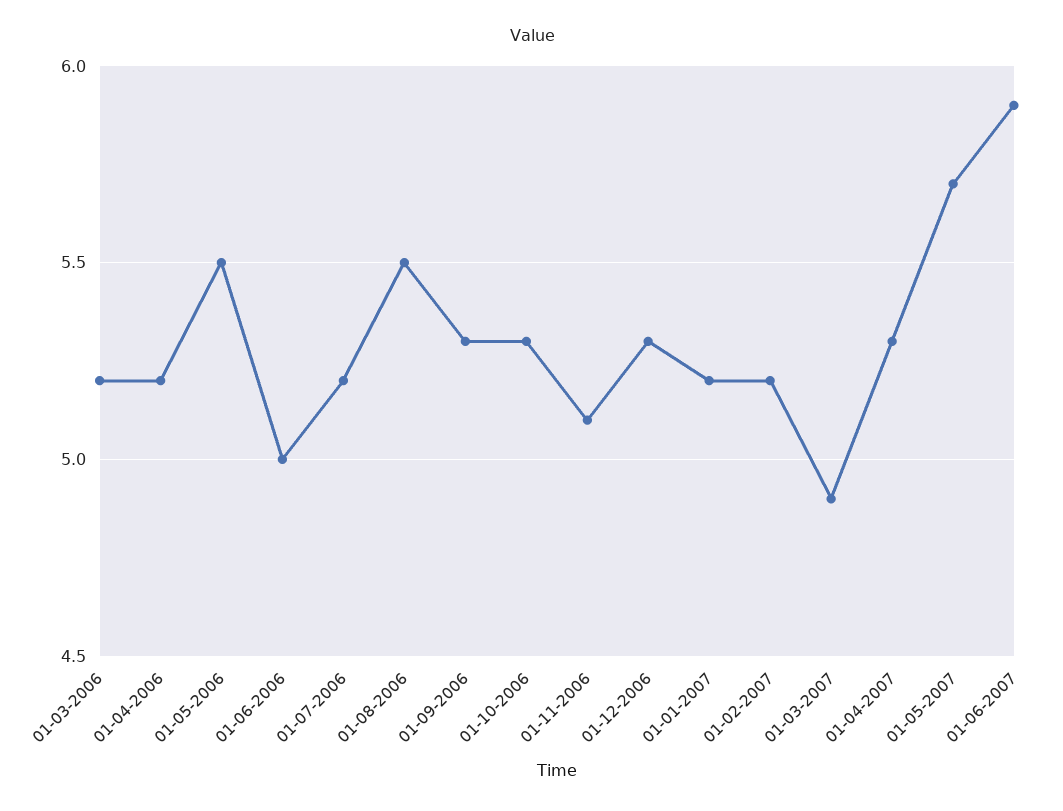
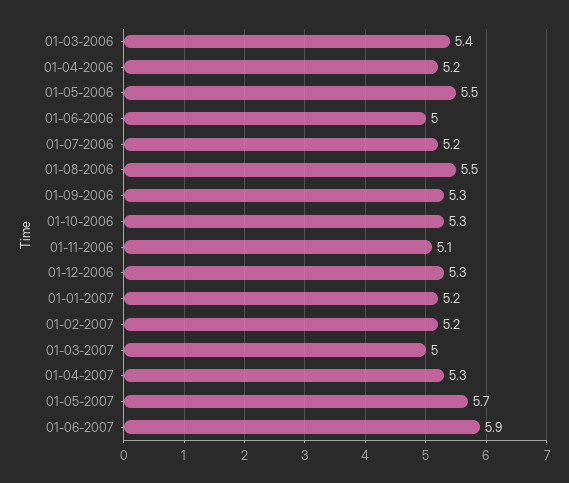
01-03-2006: 5.2 -> 5.4
01-03-2007: 4.9 -> 5

